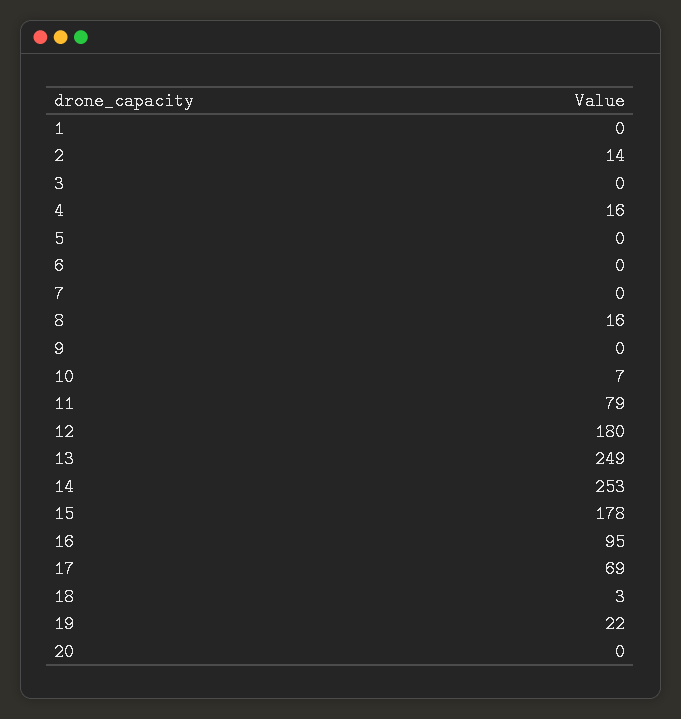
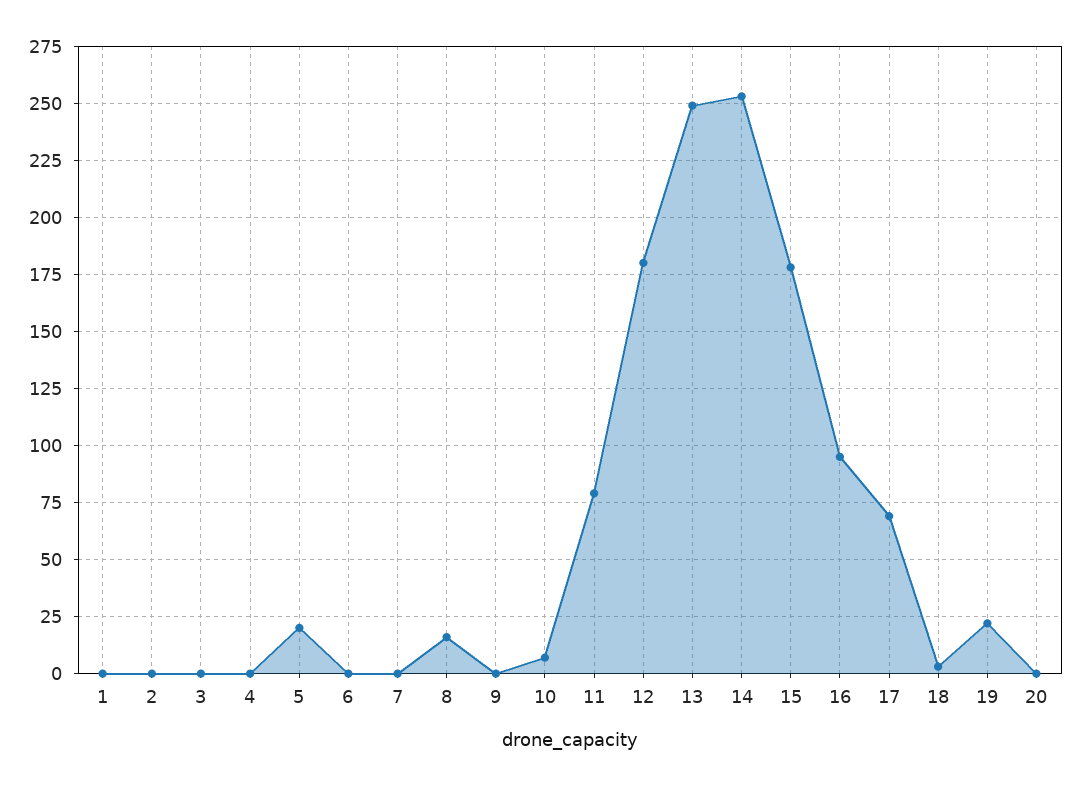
2: 14 -> 0
4: 16 -> 0
5: 0 -> 20

